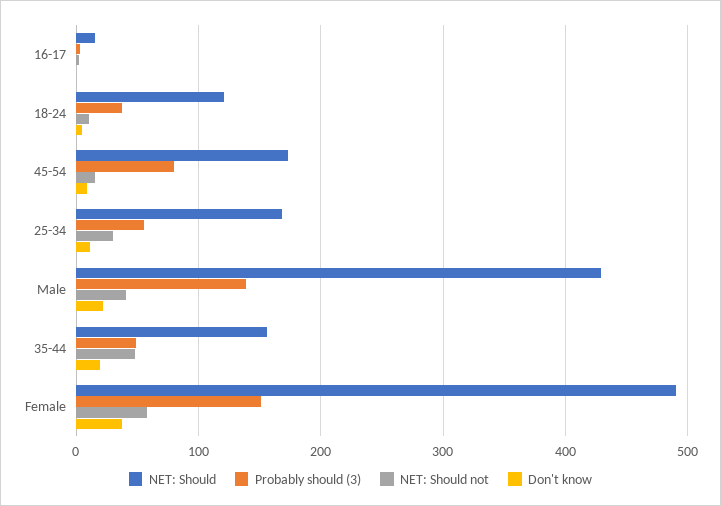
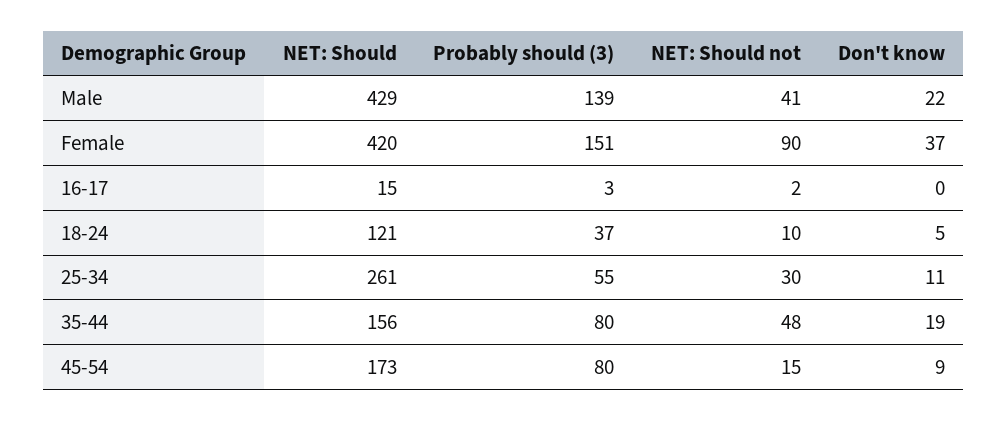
NET: Should, 25-34: 170 -> 261
Probably should (3), 35-44: 50 -> 80
NET: Should, Female: 490 -> 420
NET: Should not, Female: 60 -> 90

